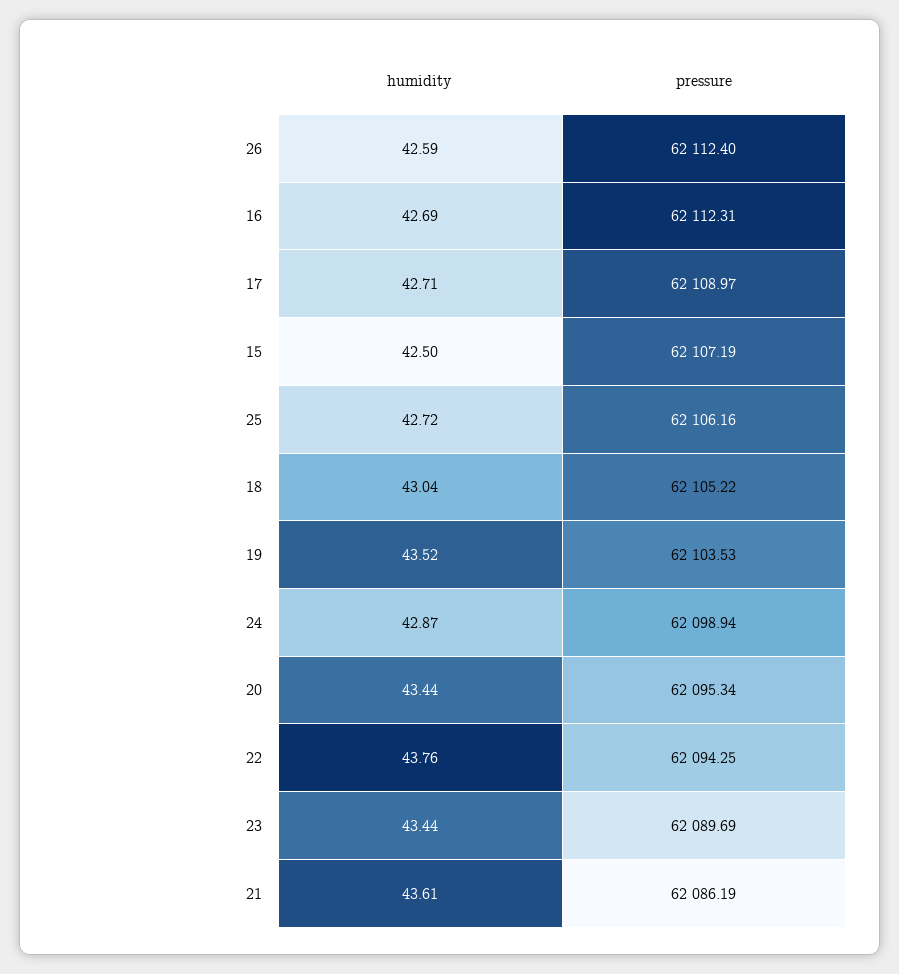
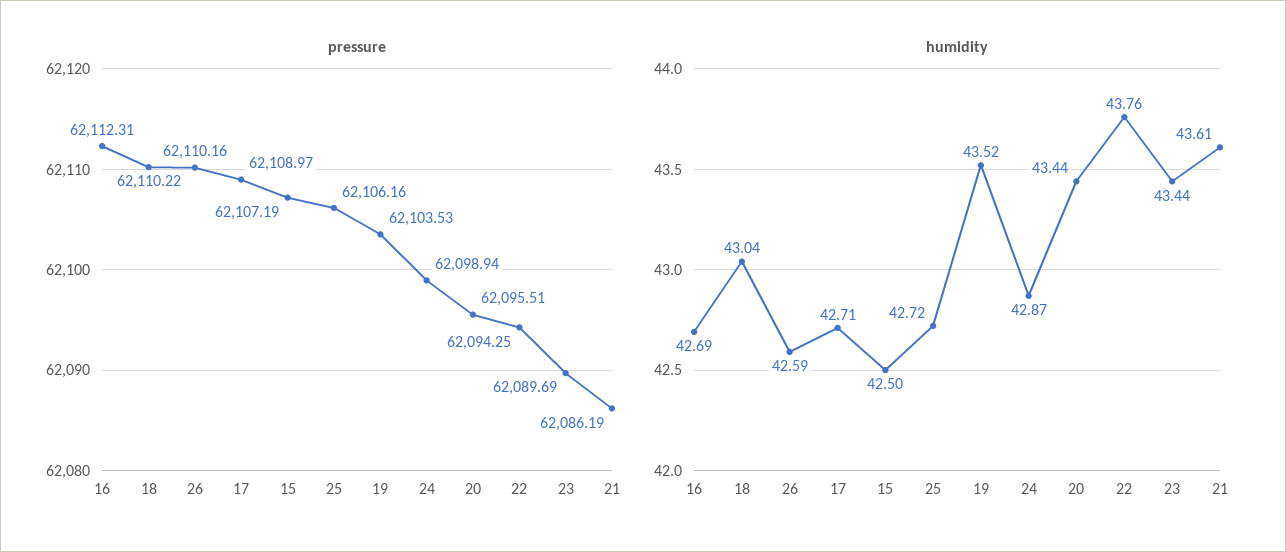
pressure, 26: 62112.4 -> 62110.16
pressure, 18: 62105.22 -> 62110.22
pressure, 20: 62095.34 -> 62095.51

